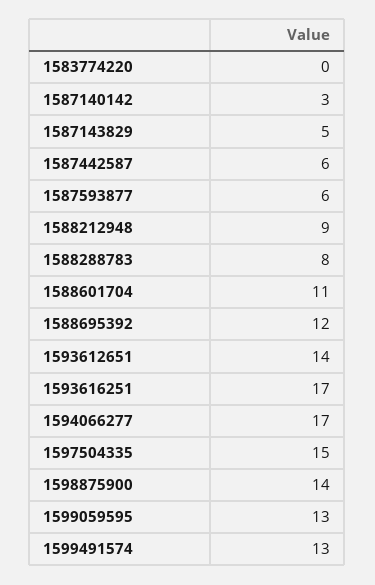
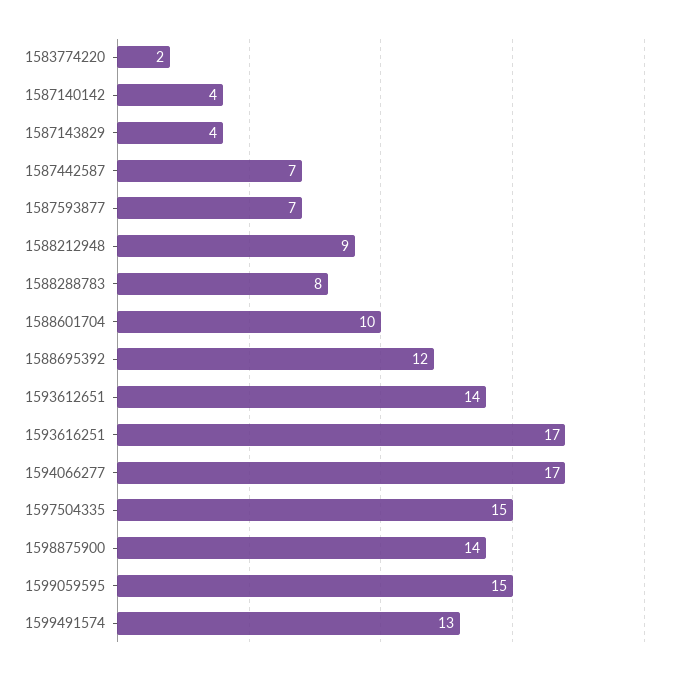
1583774220: 0 -> 2
1587140142: 3 -> 4
1587143829: 5 -> 4
1587442587: 6 -> 7
1587593877: 6 -> 7
1588601704: 11 -> 10
1599059595: 13 -> 15

